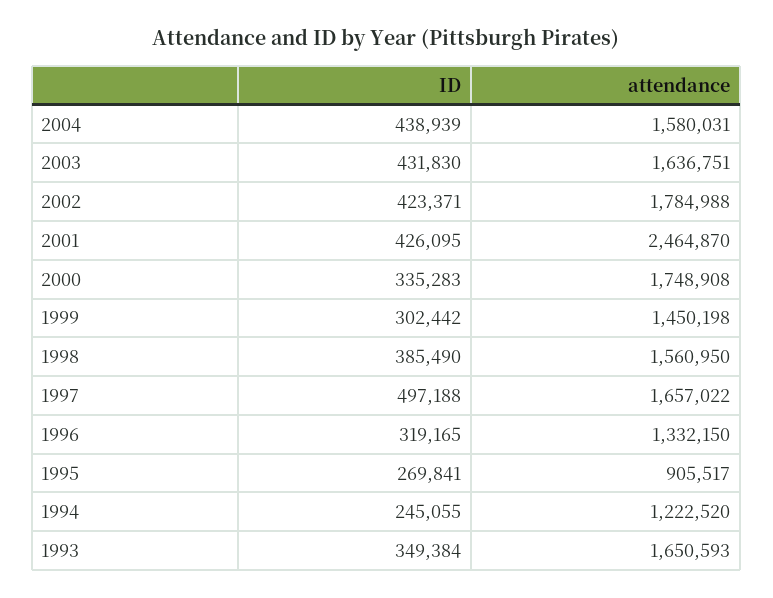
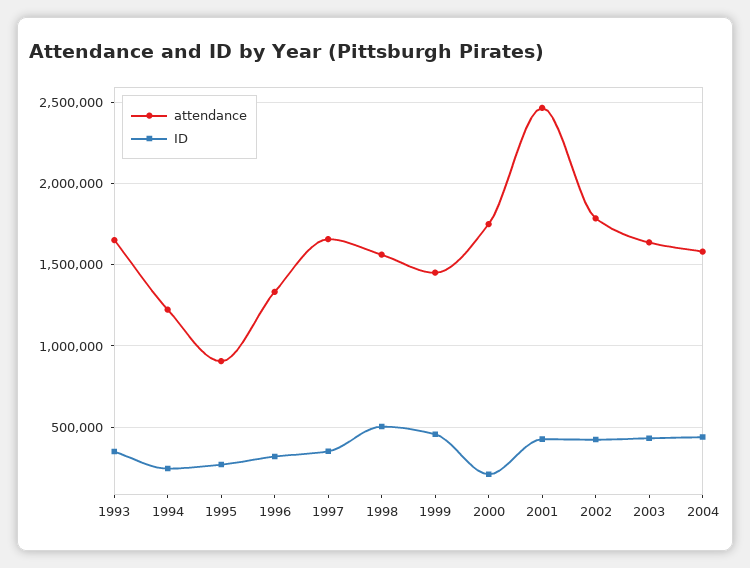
ID, 2000: 335283 -> 200000
ID, 1999: 302442 -> 450000
ID, 1998: 385490 -> 500000
ID, 1997: 497188 -> 350000

